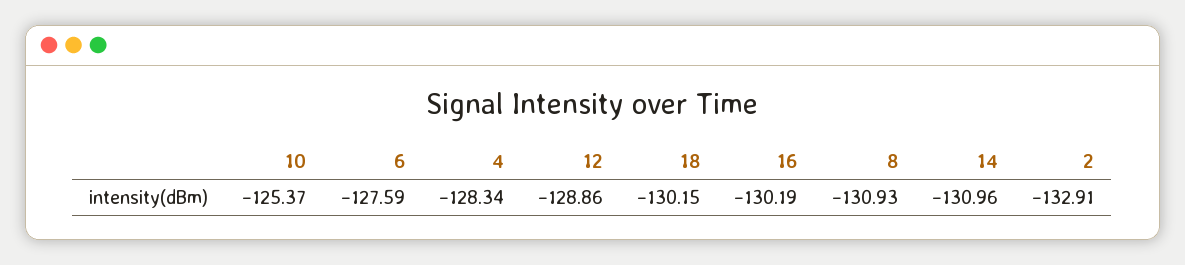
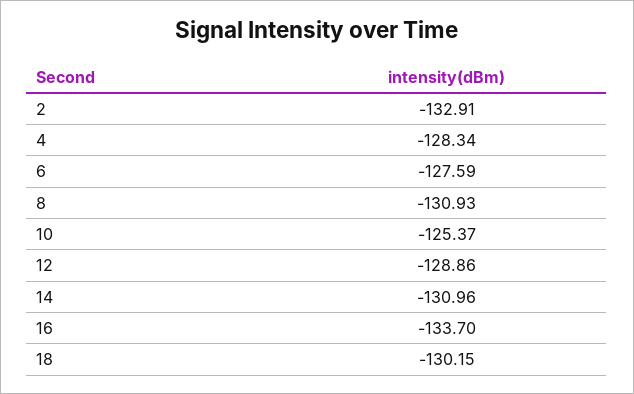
16: -130.19 -> -133.7

